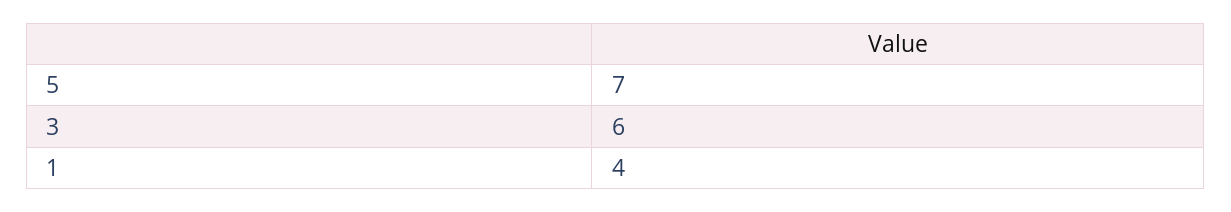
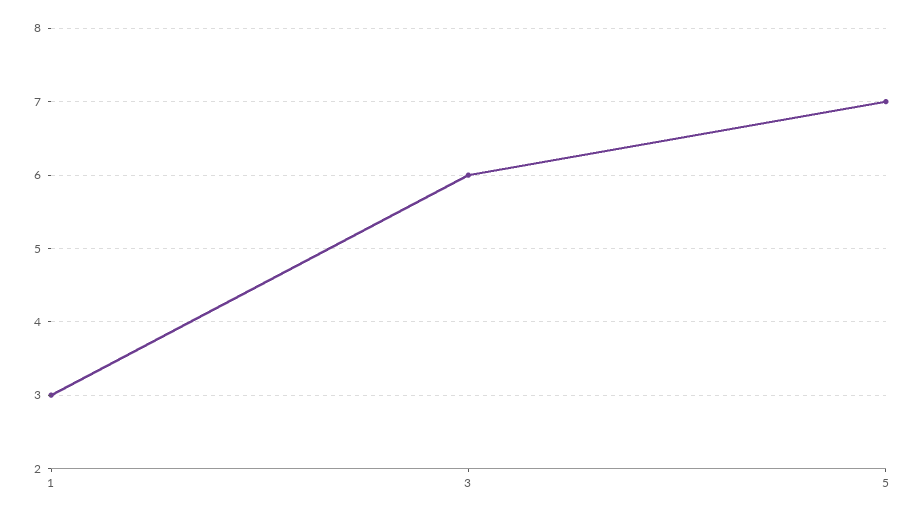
1: 4 -> 3

